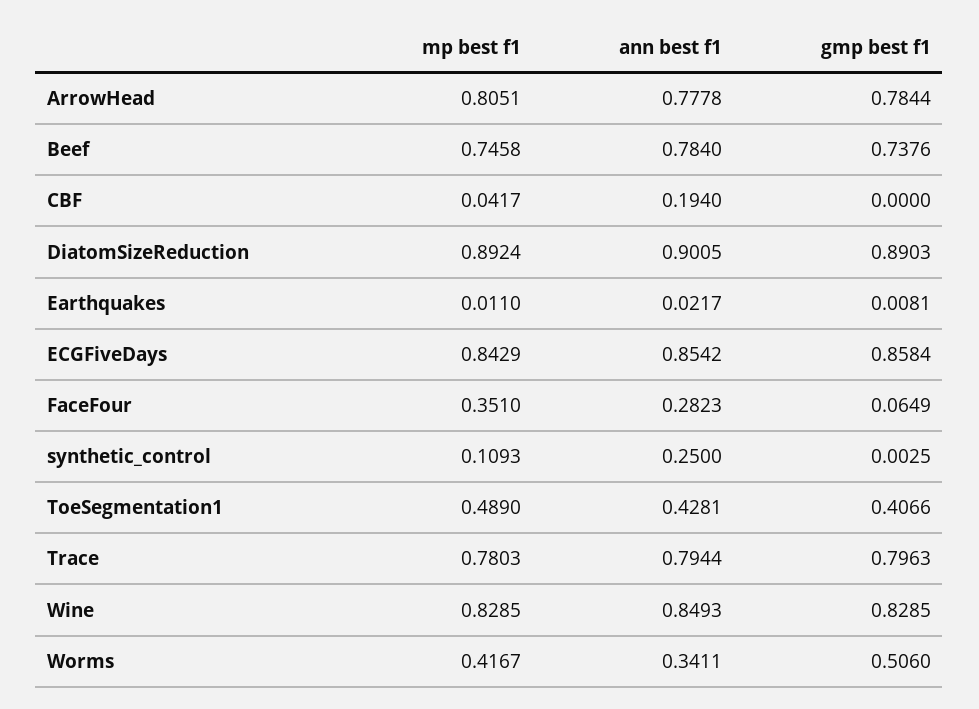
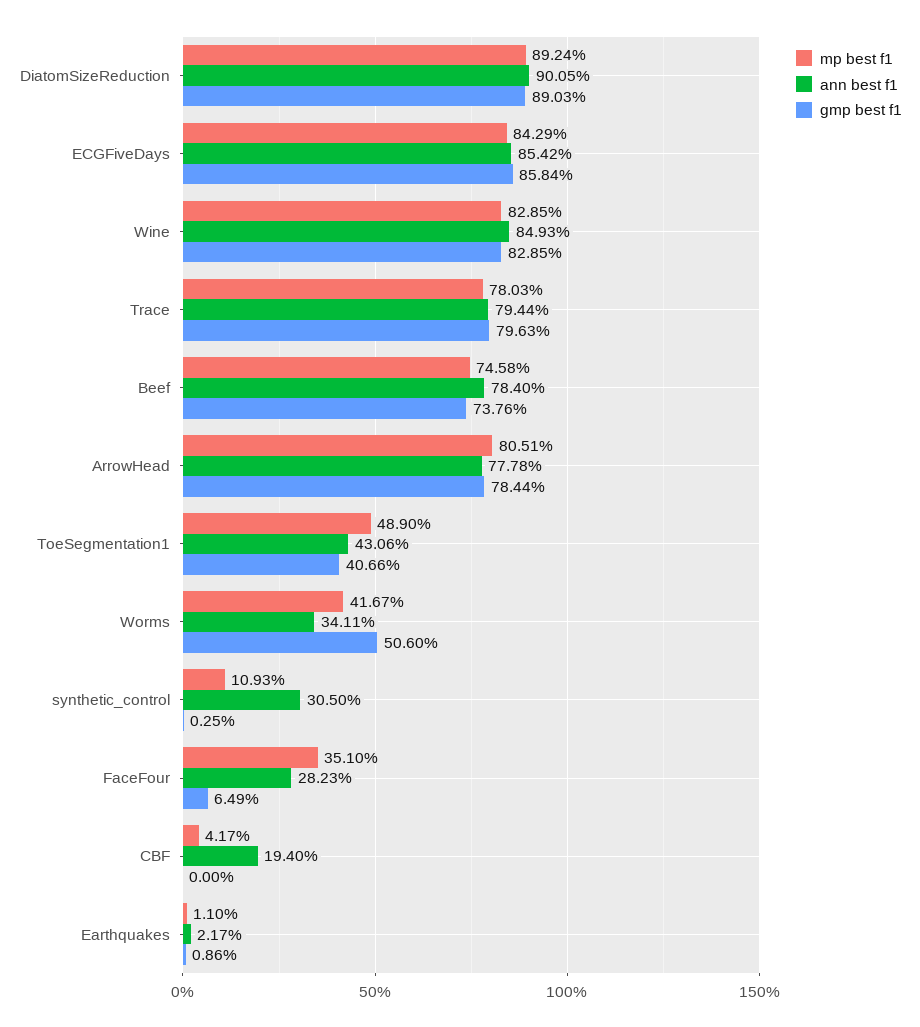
gmp best f1, Earthquakes: 0.0081 -> 0.0086
ann best f1, synthetic_control: 0.25 -> 0.305
ann best f1, ToeSegmentation1: 0.4281 -> 0.4306

